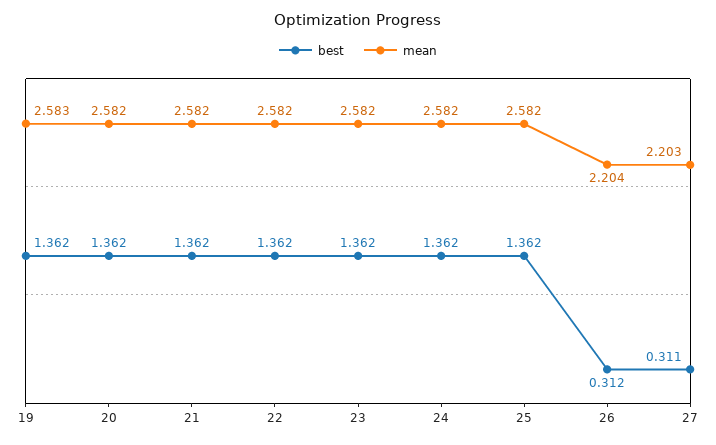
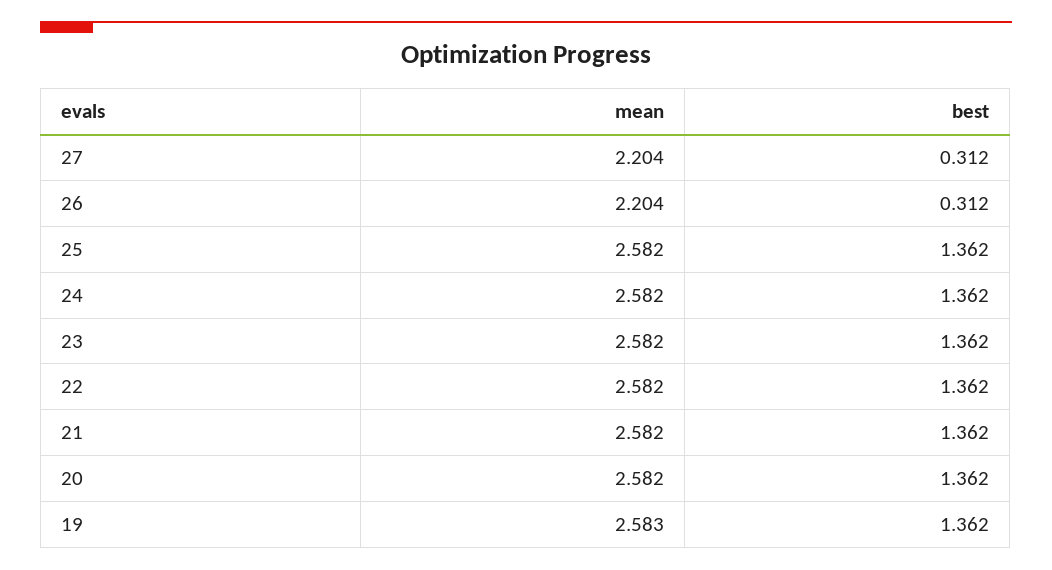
best, 27: 0.311 -> 0.312
mean, 27: 2.203 -> 2.204

